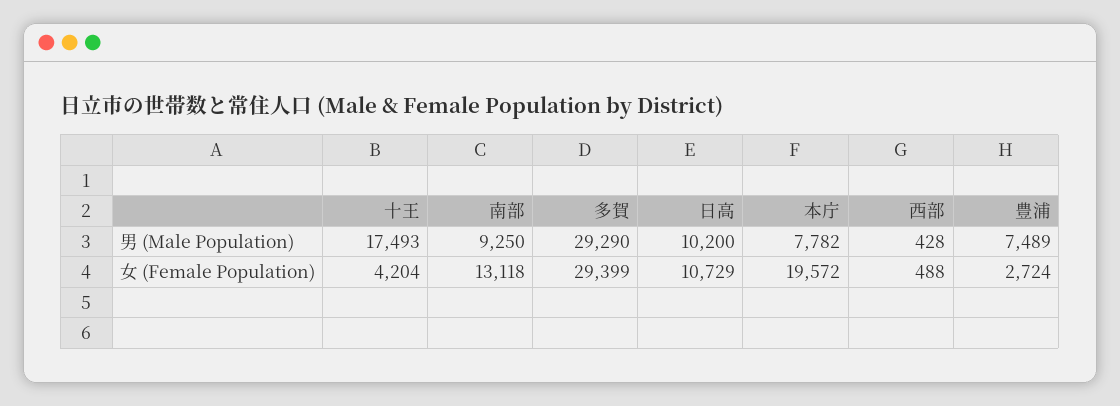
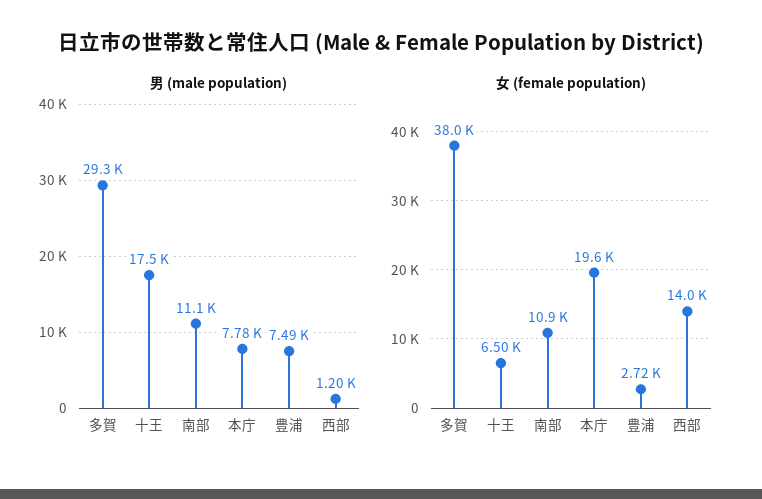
男 (Male Population), 南部: 9250 -> 11100
男 (Male Population), 日高: 10200 -> none
男 (Male Population), 西部: 428 -> 1200
女 (Female Population), 十王: 4204 -> 6500
女 (Female Population), 南部: 13118 -> 10900
女 (Female Population), 多賀: 29399 -> 38000
女 (Female Population), 日高: 10729 -> none
女 (Female Population), 西部: 488 -> 14000

